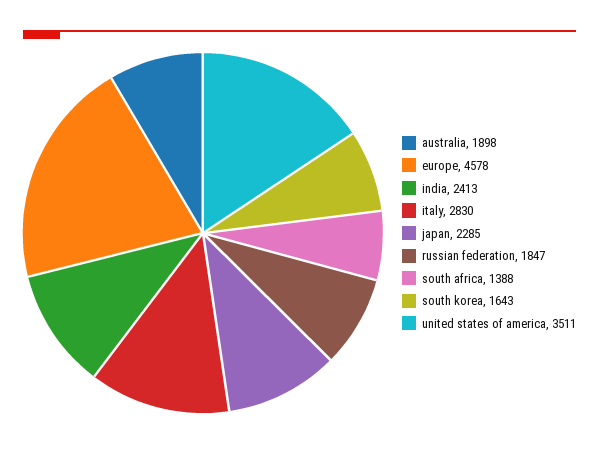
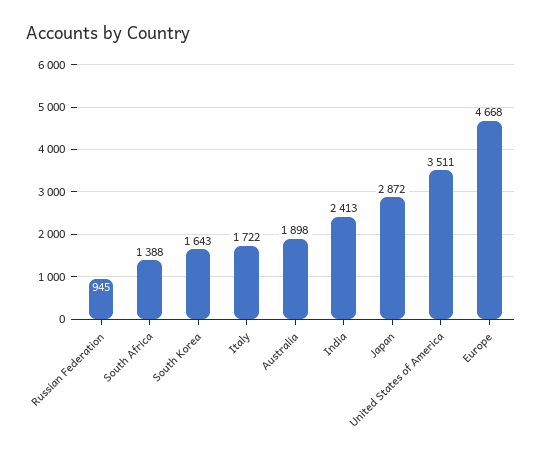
europe: 4578 -> 4668
italy: 2830 -> 1722
japan: 2285 -> 2872
russian federation: 1847 -> 945

